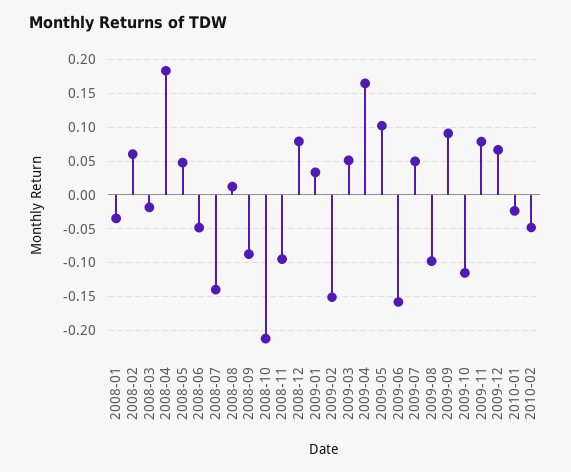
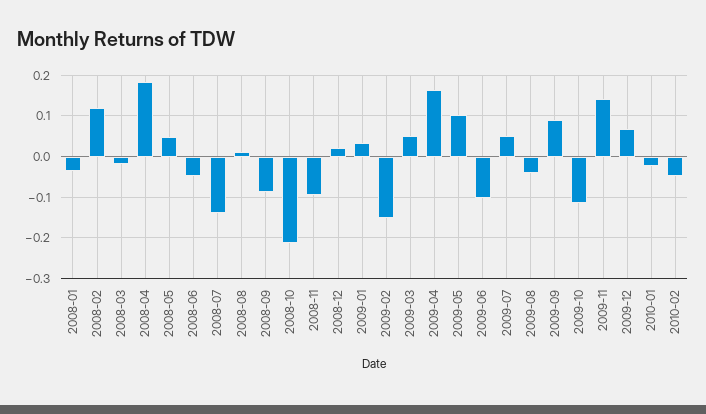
2008-02: 0.06 -> 0.12
2008-12: 0.08 -> 0.02
2009-06: -0.16 -> -0.1
2009-08: -0.1 -> -0.04
2009-11: 0.08 -> 0.14

